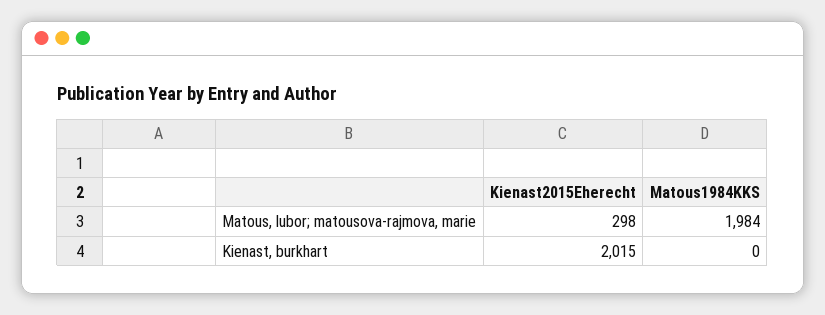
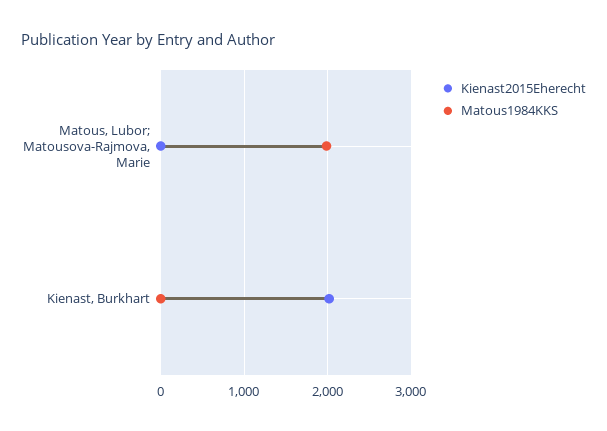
Kienast2015Eherecht, Matous, lubor; matousova-rajmova, marie: 298 -> 0

